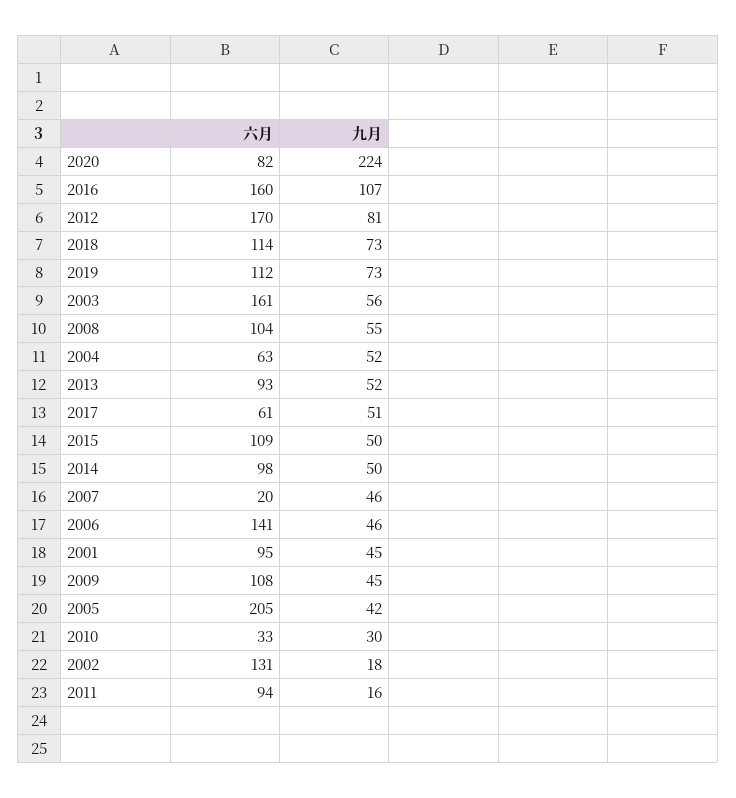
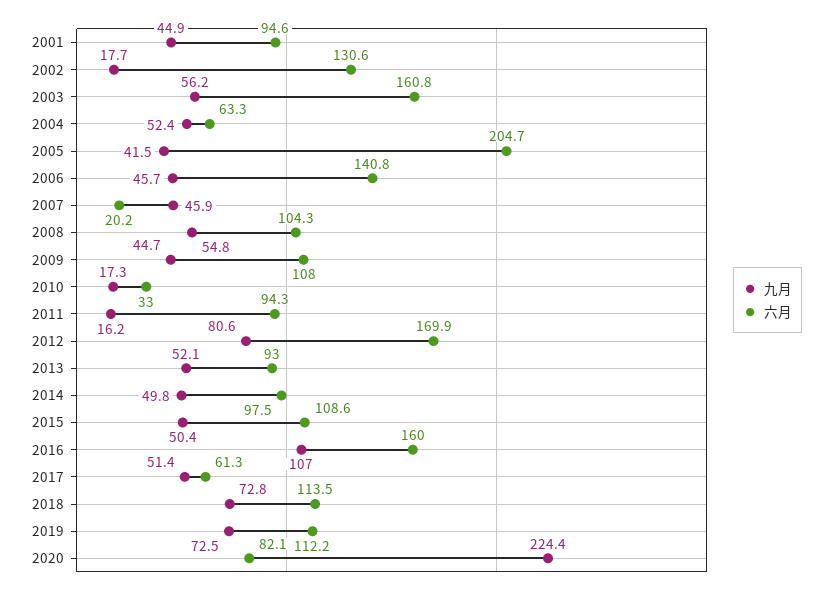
九月, 2010: 30 -> 17.3

